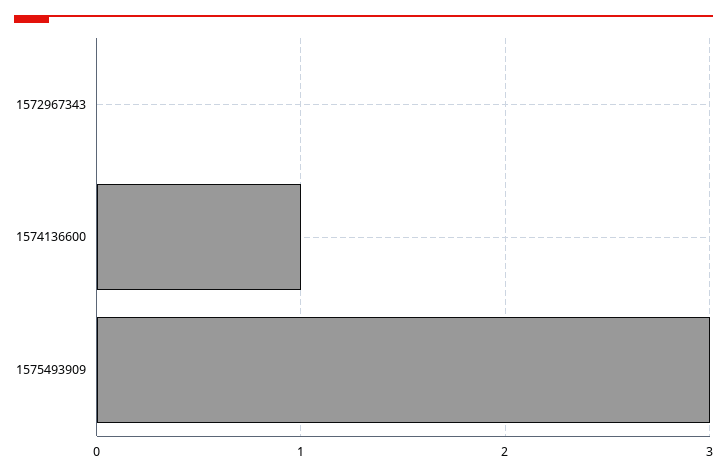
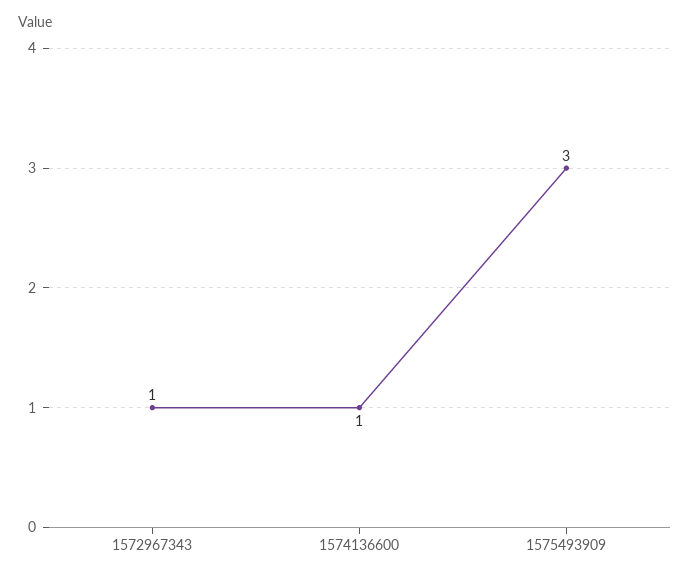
1572967343: 0 -> 1

